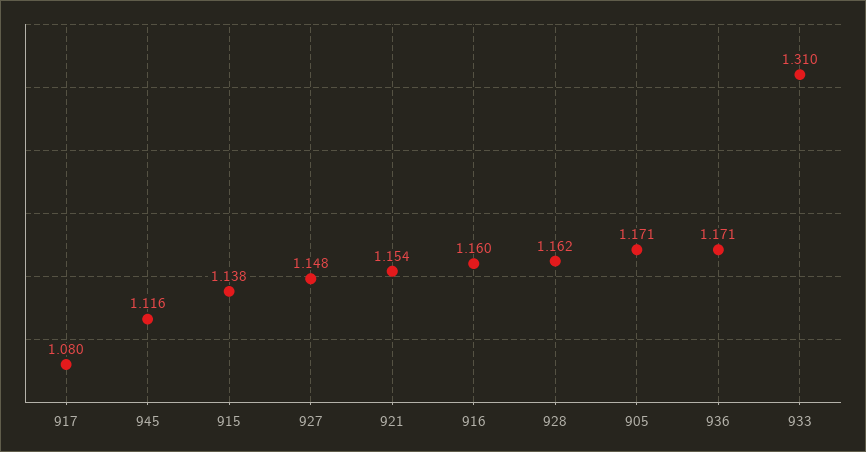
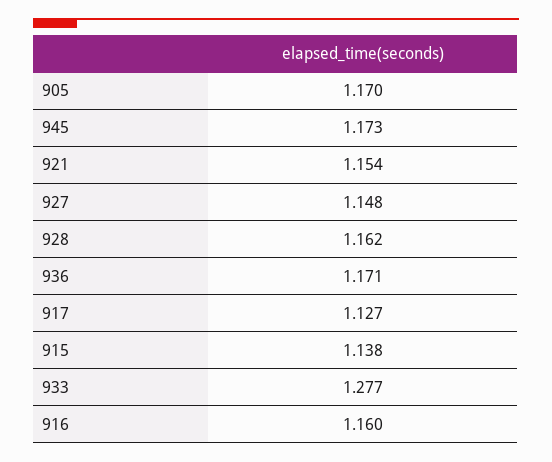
917: 1.08 -> 1.127
945: 1.116 -> 1.173
905: 1.171 -> 1.17
933: 1.31 -> 1.277

